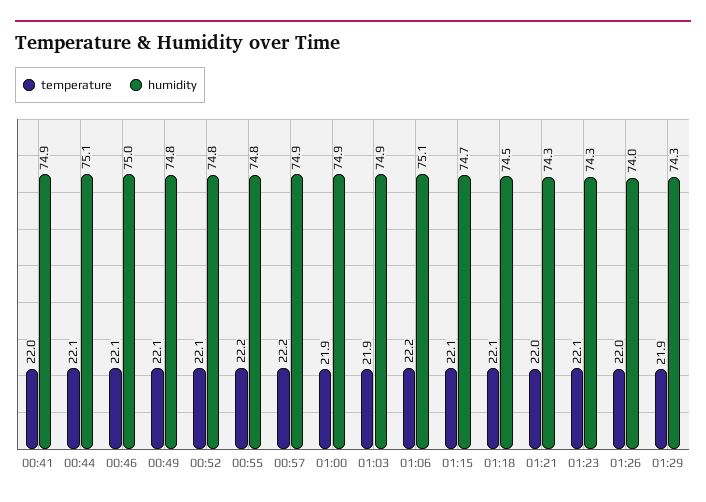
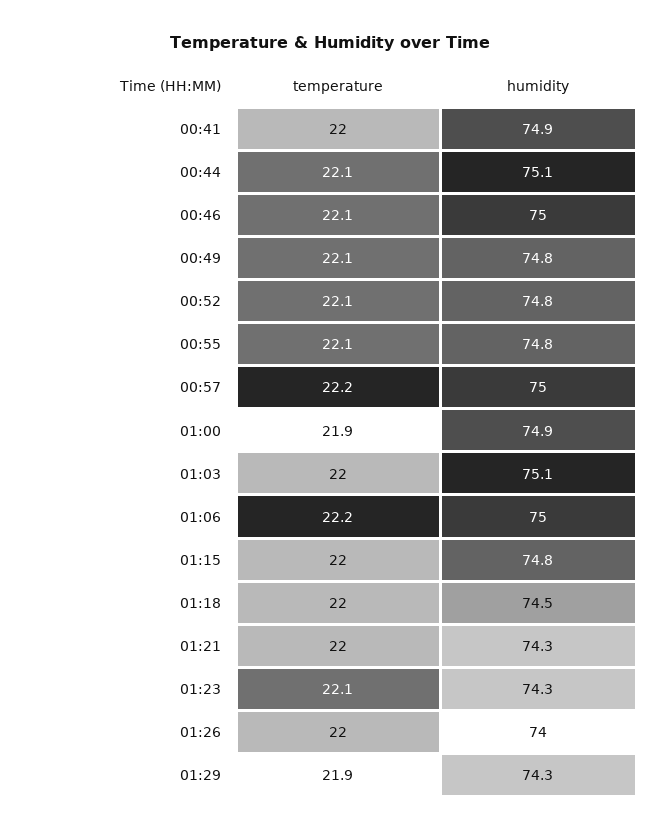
temperature, 00:55: 22.2 -> 22.1
humidity, 00:57: 74.9 -> 75
temperature, 01:03: 21.9 -> 22
humidity, 01:03: 74.9 -> 75.1
humidity, 01:06: 75.1 -> 75
temperature, 01:15: 22.1 -> 22
humidity, 01:15: 74.7 -> 74.8
temperature, 01:18: 22.1 -> 22

